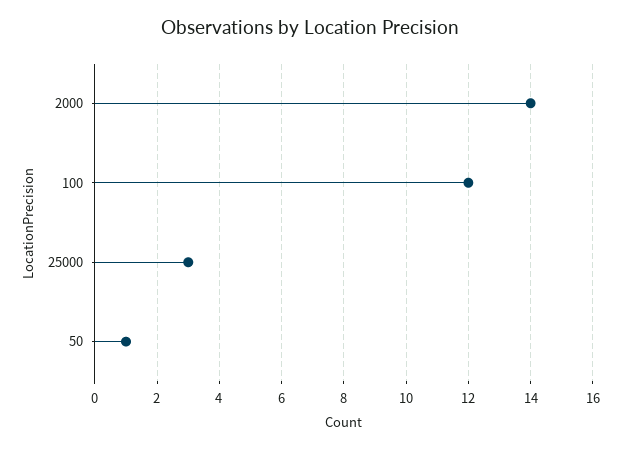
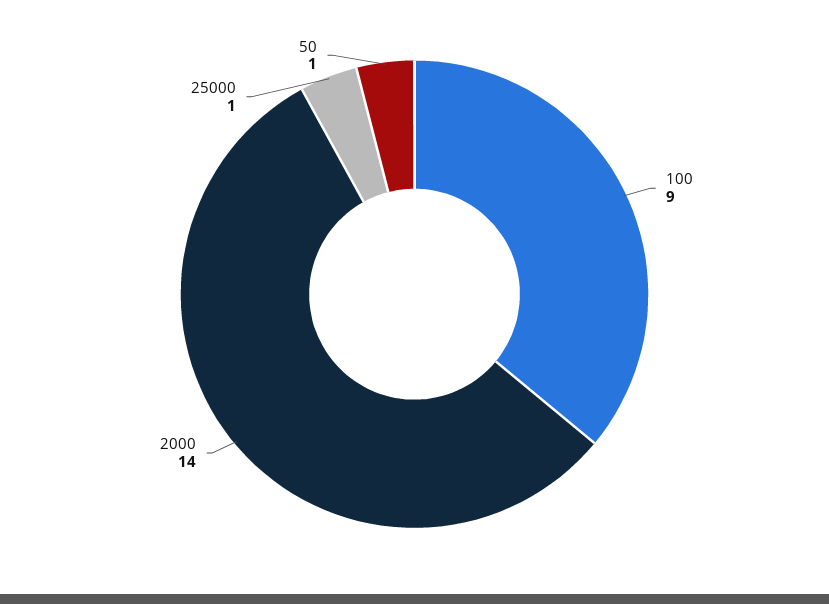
100: 12 -> 9
25000: 3 -> 1

